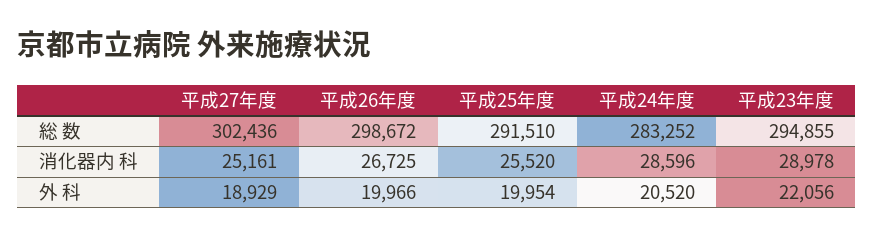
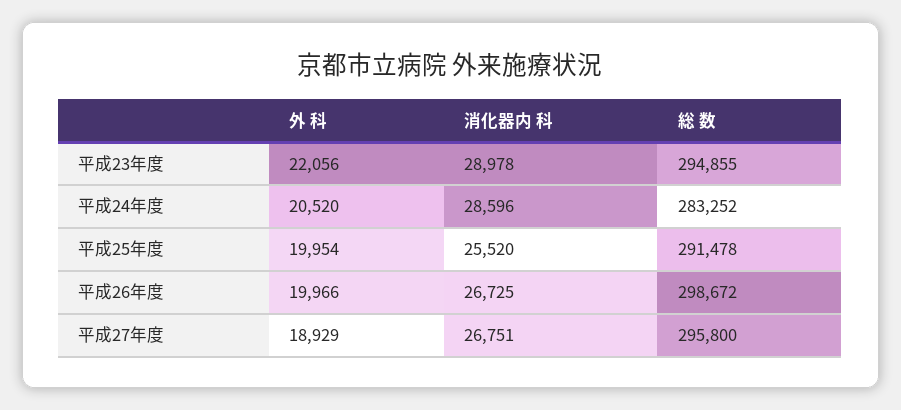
平成27年度, 総 数: 302436 -> 295800
平成25年度, 総 数: 291510 -> 291478
平成27年度, 消化器内 科: 25161 -> 26751

